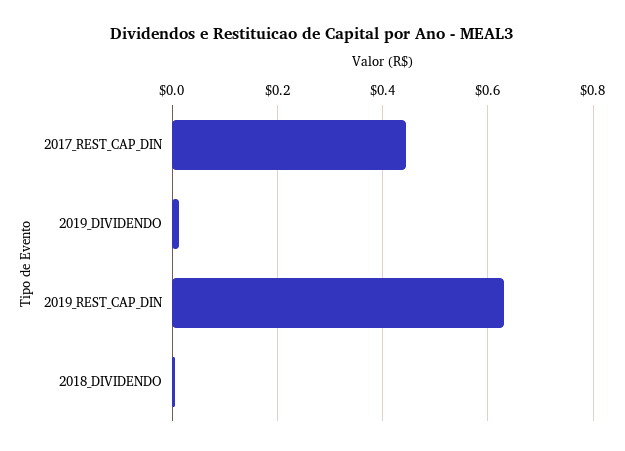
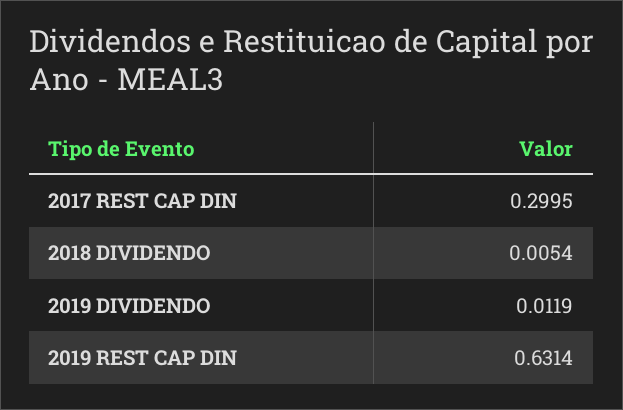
2017_REST_CAP_DIN: 0.44 -> 0.2995

